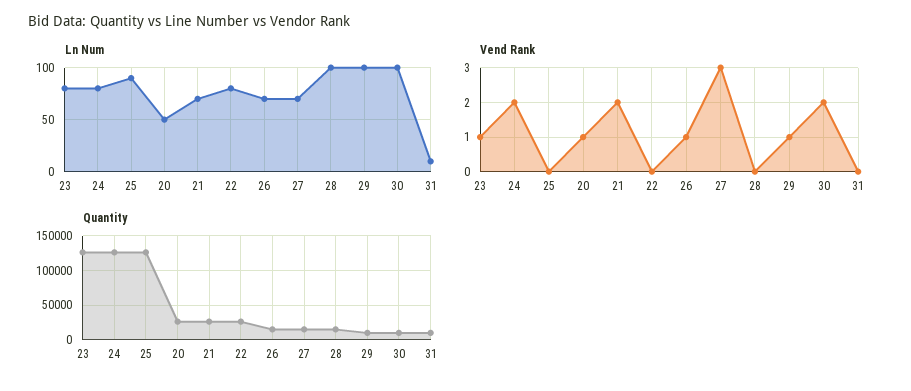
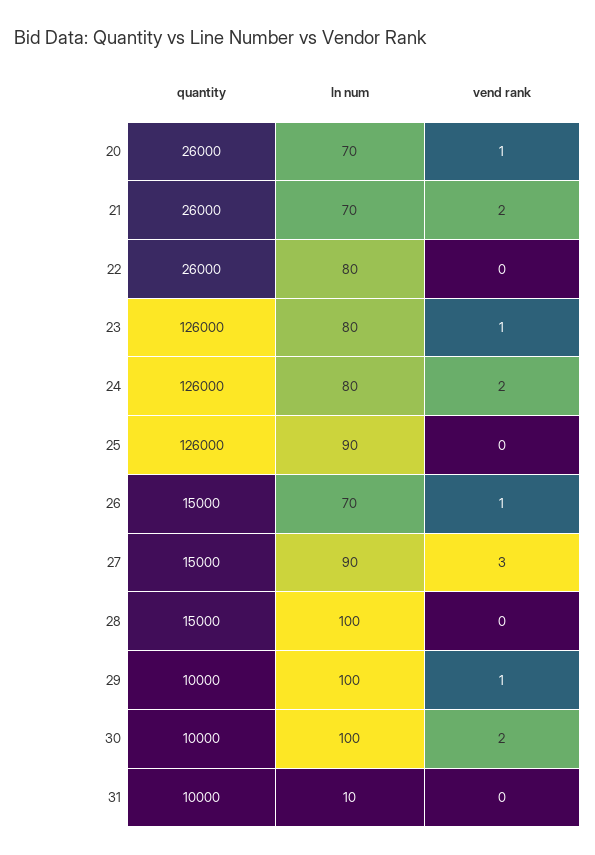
Ln Num, 20: 50 -> 70
Ln Num, 27: 70 -> 90

